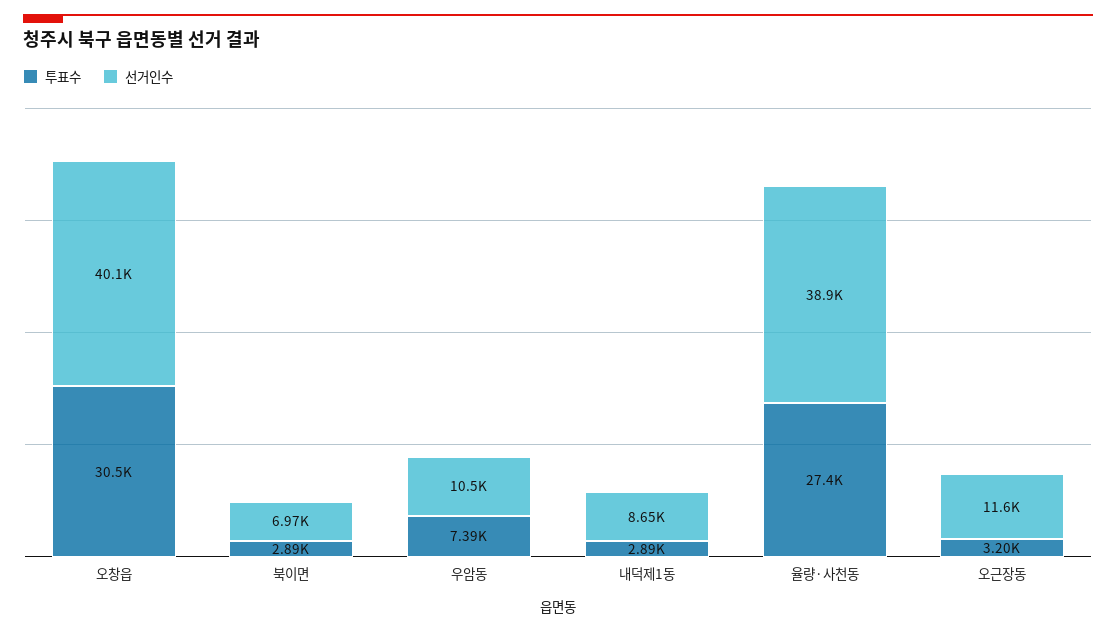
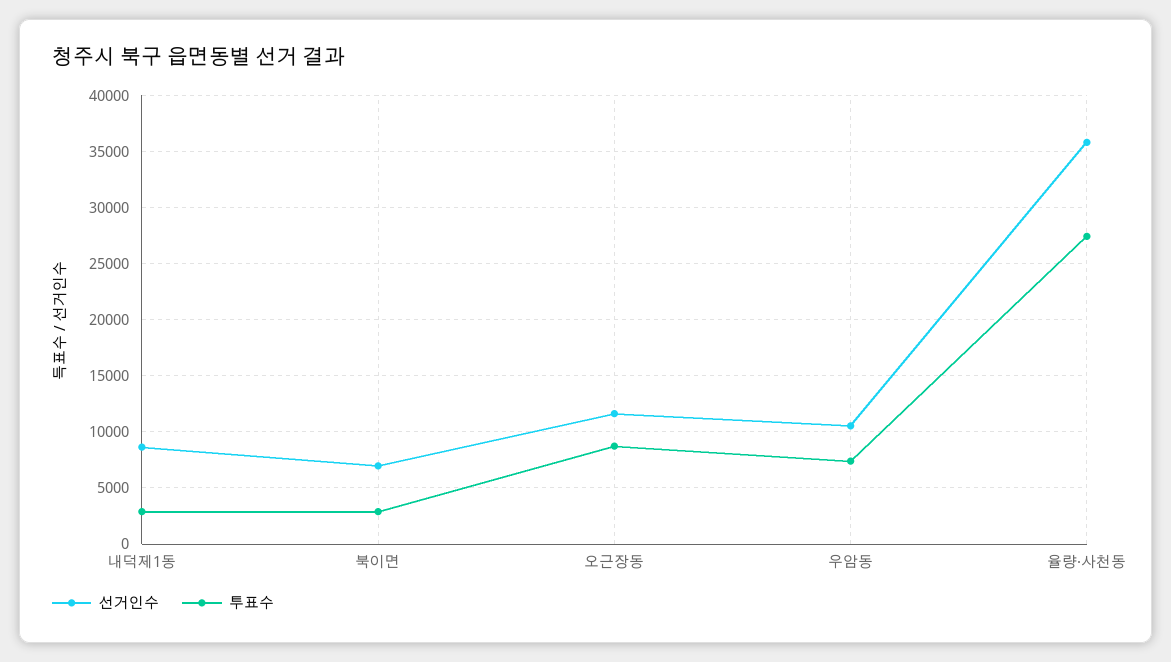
투표수, 오창읍: 30500 -> none
선거인수, 오창읍: 40100 -> none
선거인수, 율량·사천동: 38900 -> 36000
투표수, 오근장동: 3200 -> 9000

